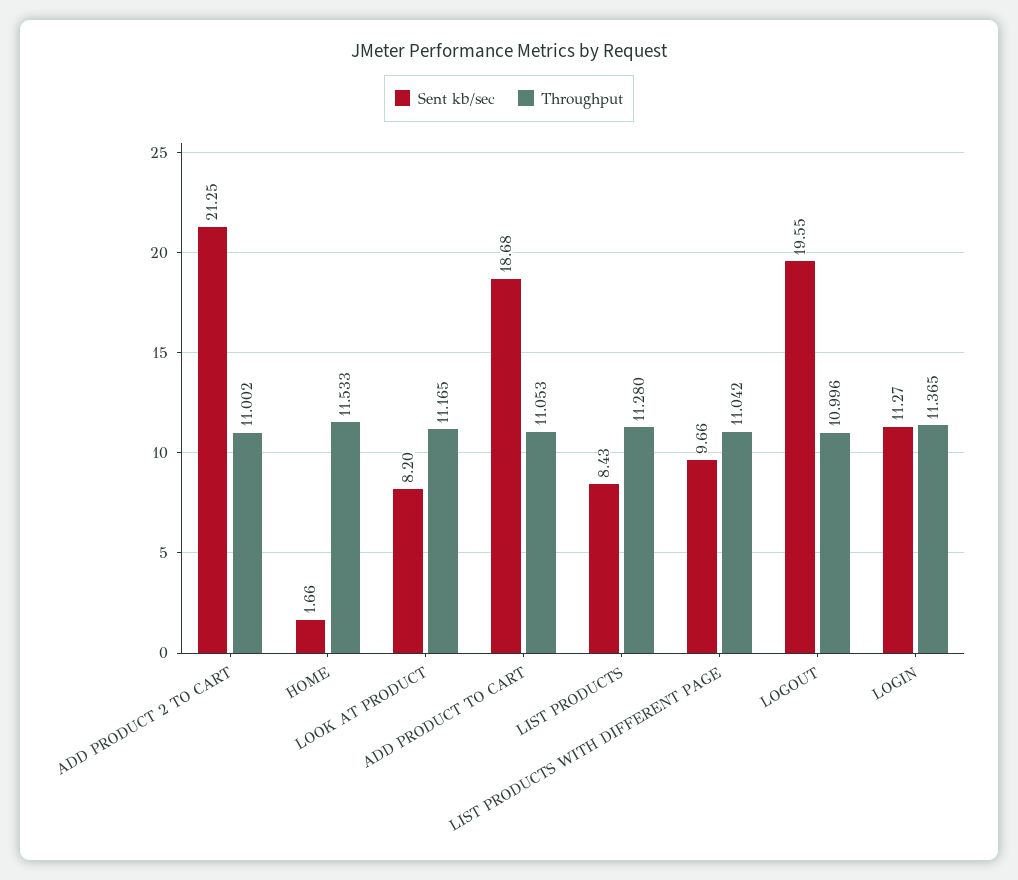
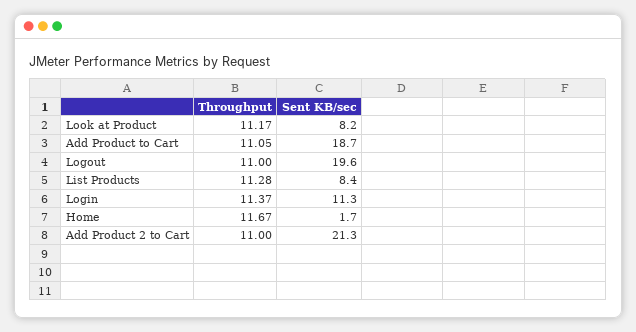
Throughput, HOME: 11.533 -> 11.67
Sent kb/sec, LIST PRODUCTS WITH DIFFERENT PAGE: 9.66 -> none
Throughput, LIST PRODUCTS WITH DIFFERENT PAGE: 11.042 -> none

